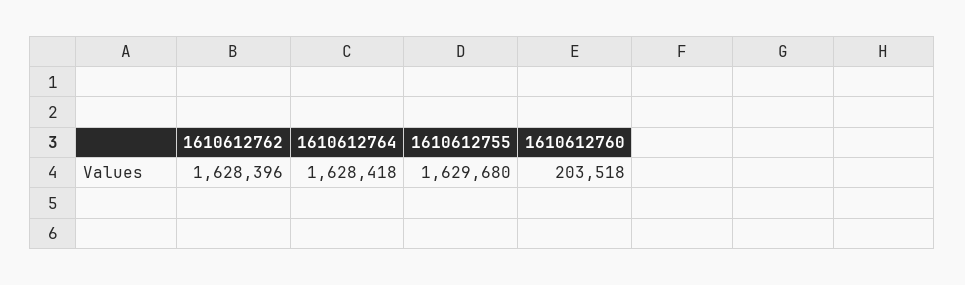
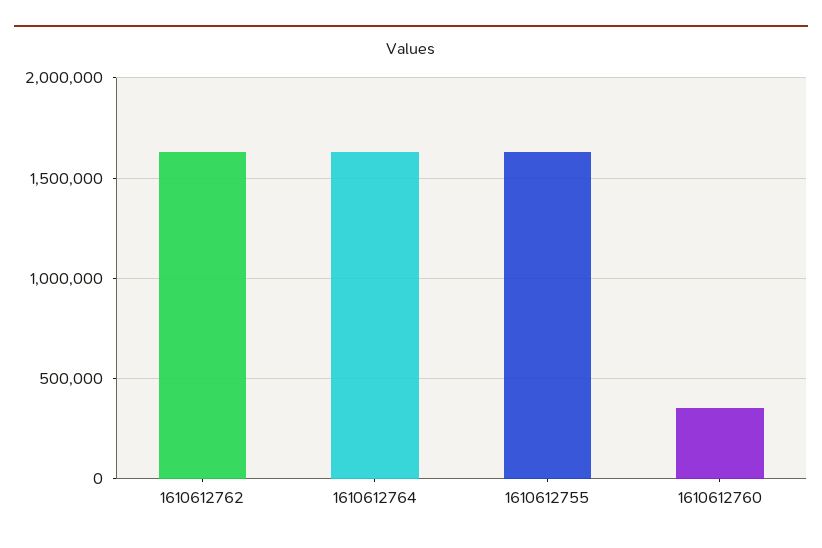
1610612760: 203518 -> 350000

